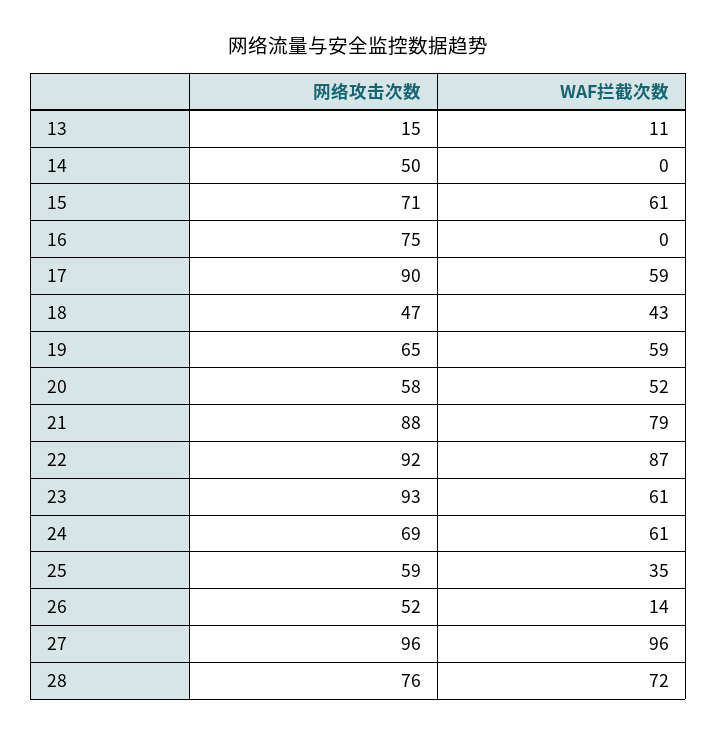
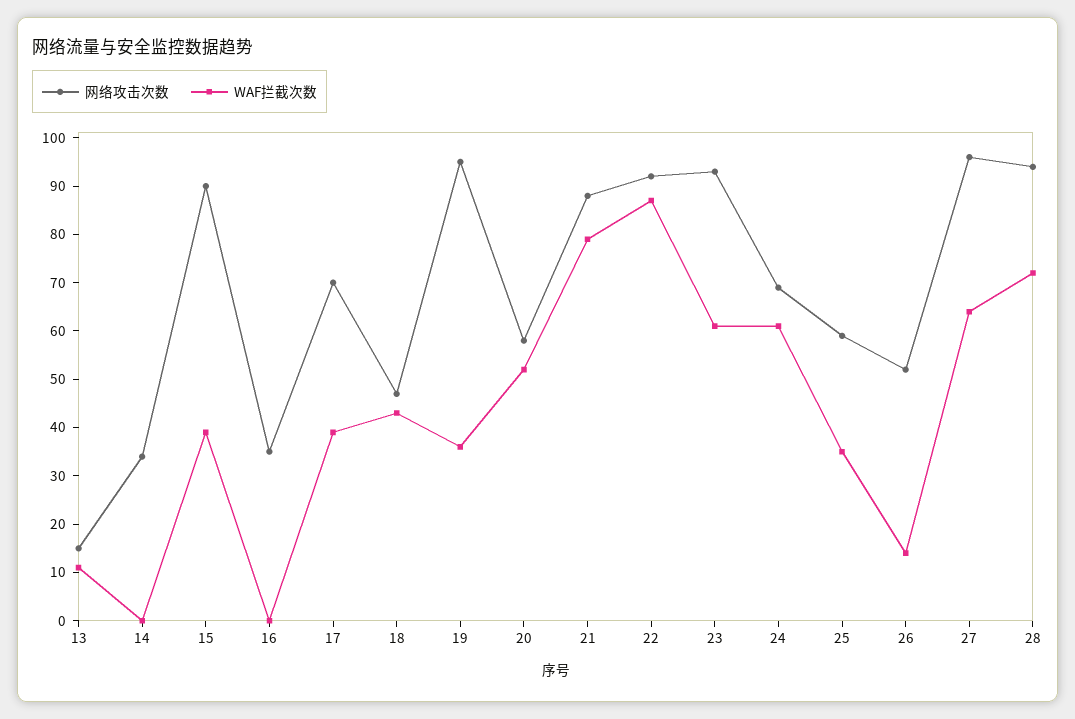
网络攻击次数, 14: 50 -> 35
网络攻击次数, 15: 71 -> 90
WAF拦截次数, 15: 61 -> 40
网络攻击次数, 16: 75 -> 35
网络攻击次数, 17: 90 -> 70
WAF拦截次数, 17: 59 -> 40
网络攻击次数, 19: 65 -> 95
WAF拦截次数, 19: 59 -> 35
WAF拦截次数, 27: 96 -> 65
网络攻击次数, 28: 76 -> 95

